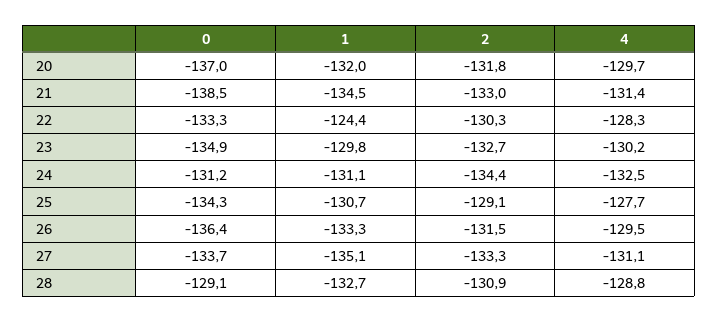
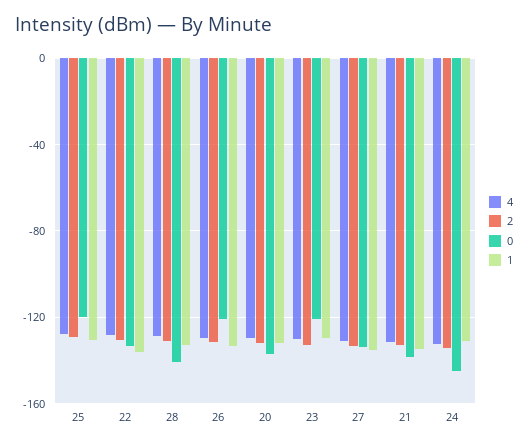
1, 22: -124.4 -> -135
0, 23: -134.9 -> -120
0, 24: -131.2 -> -145
0, 25: -134.3 -> -120
0, 26: -136.4 -> -120
0, 28: -129.1 -> -140

